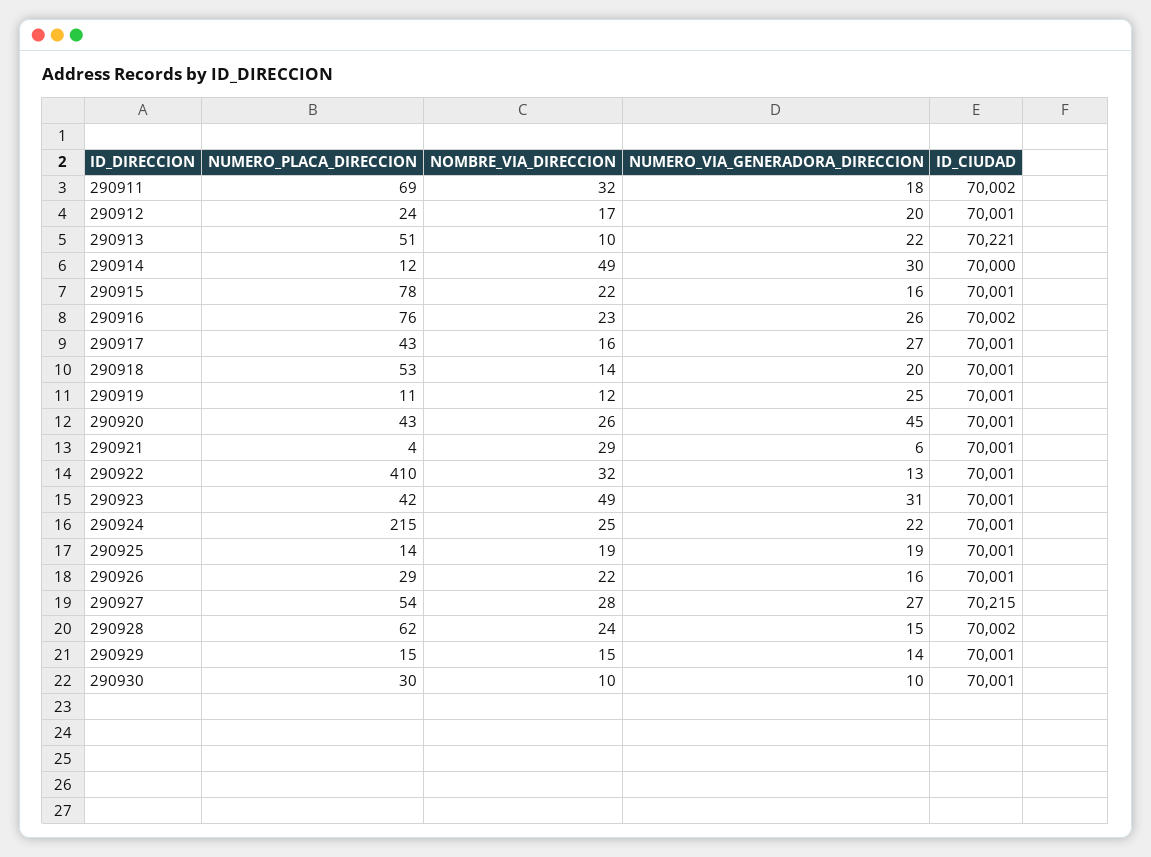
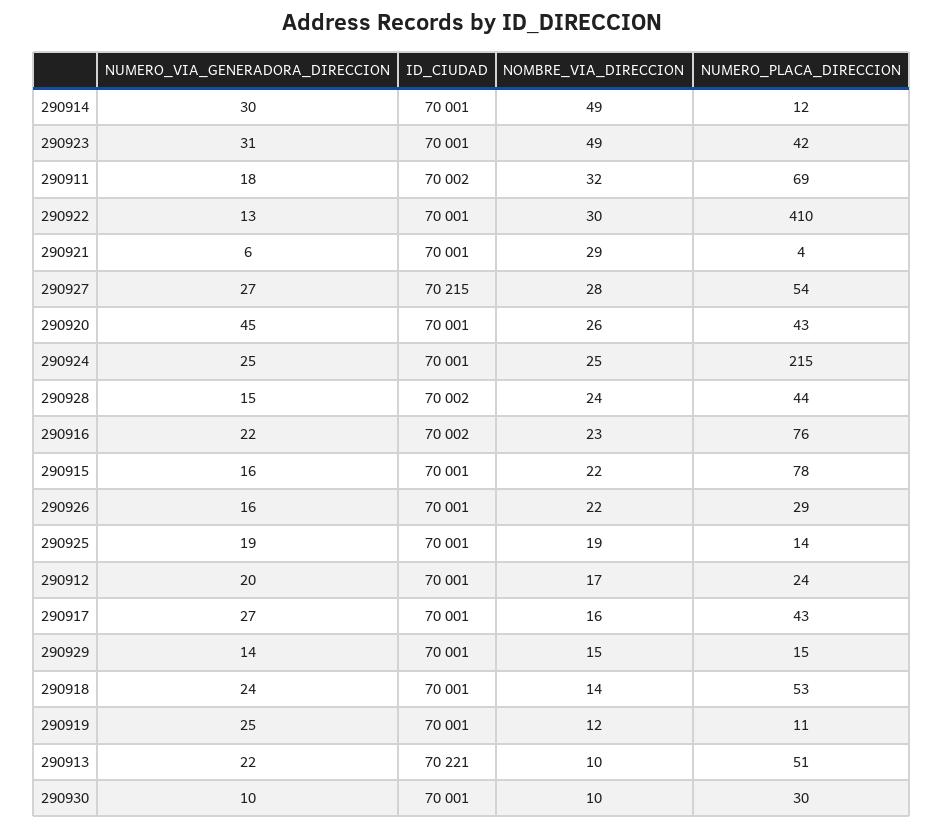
ID_CIUDAD, 290914: 70000 -> 70001
NUMERO_VIA_GENERADORA_DIRECCION, 290916: 26 -> 22
NUMERO_VIA_GENERADORA_DIRECCION, 290918: 20 -> 24
NOMBRE_VIA_DIRECCION, 290922: 32 -> 30
NUMERO_VIA_GENERADORA_DIRECCION, 290924: 22 -> 25
NUMERO_PLACA_DIRECCION, 290928: 62 -> 44

